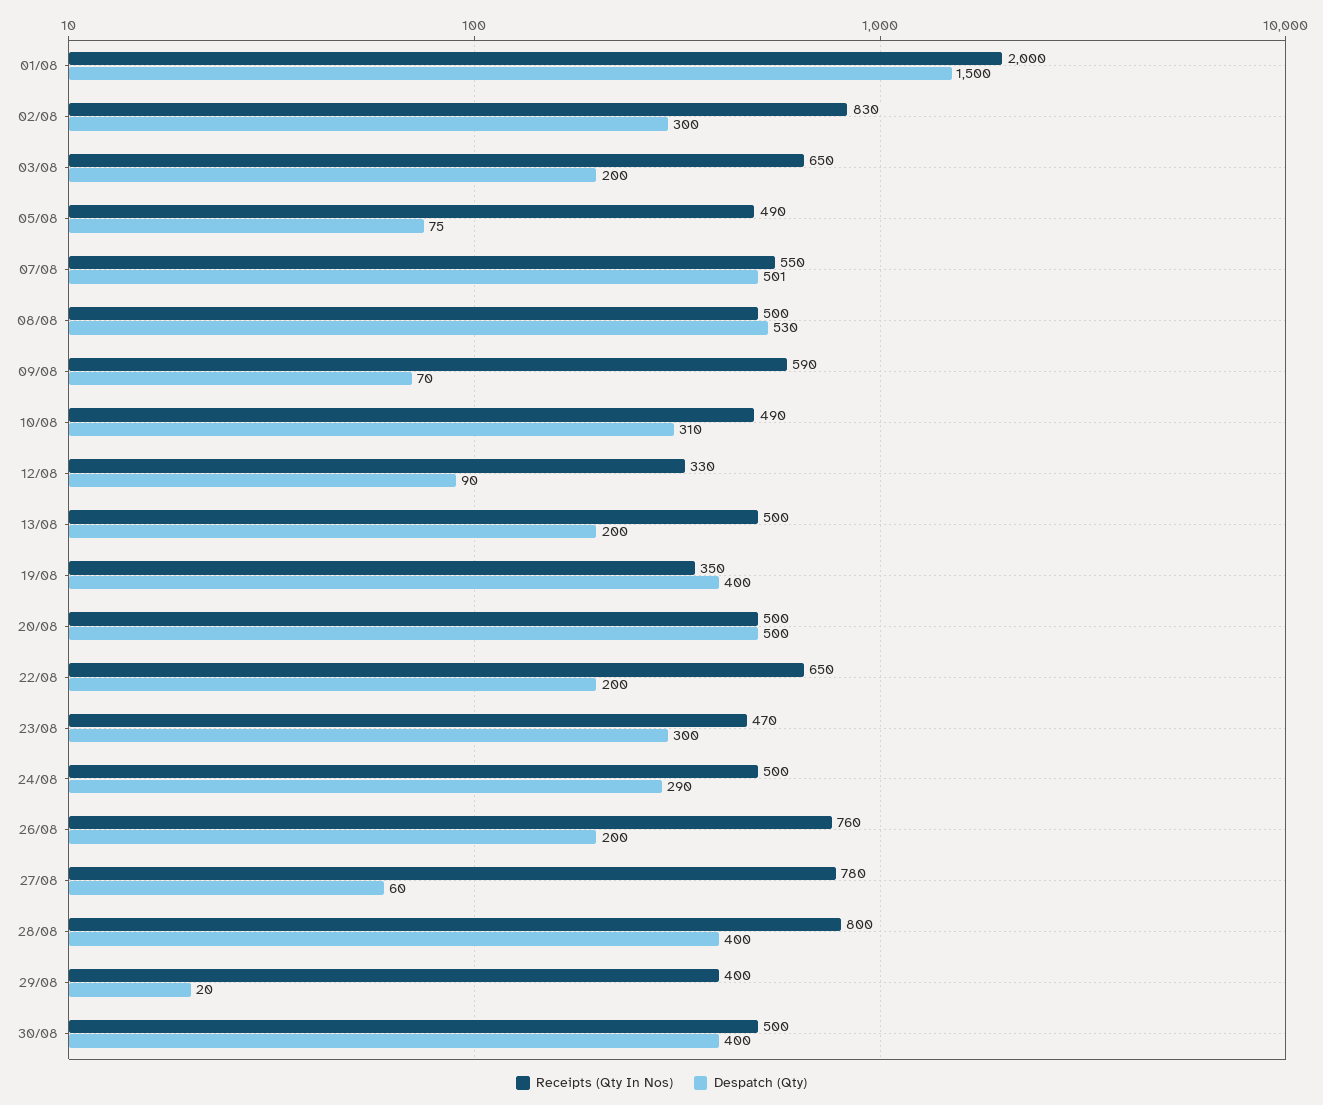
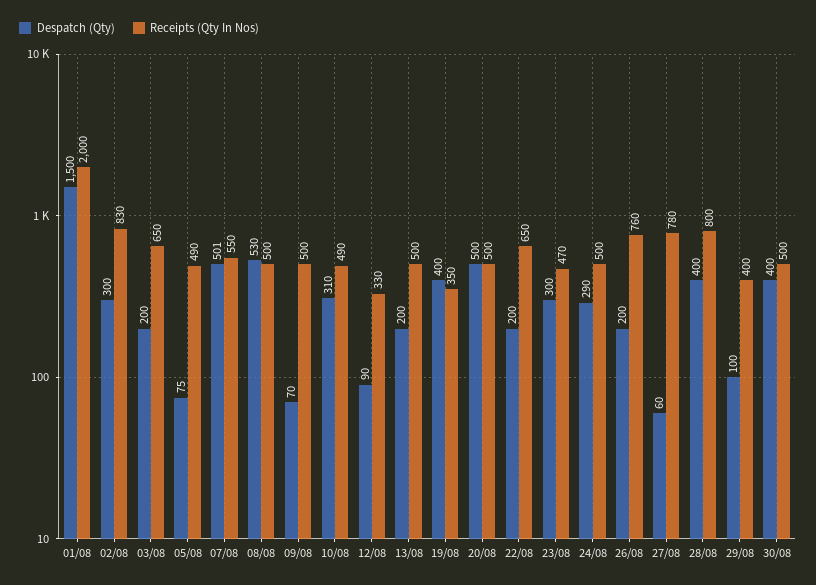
Receipts (Qty In Nos), 09/08: 590 -> 500
Despatch (Qty), 29/08: 20 -> 100

